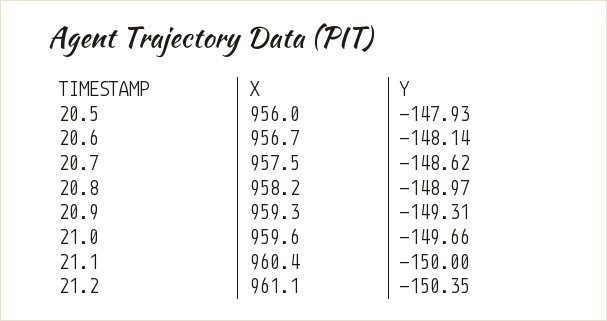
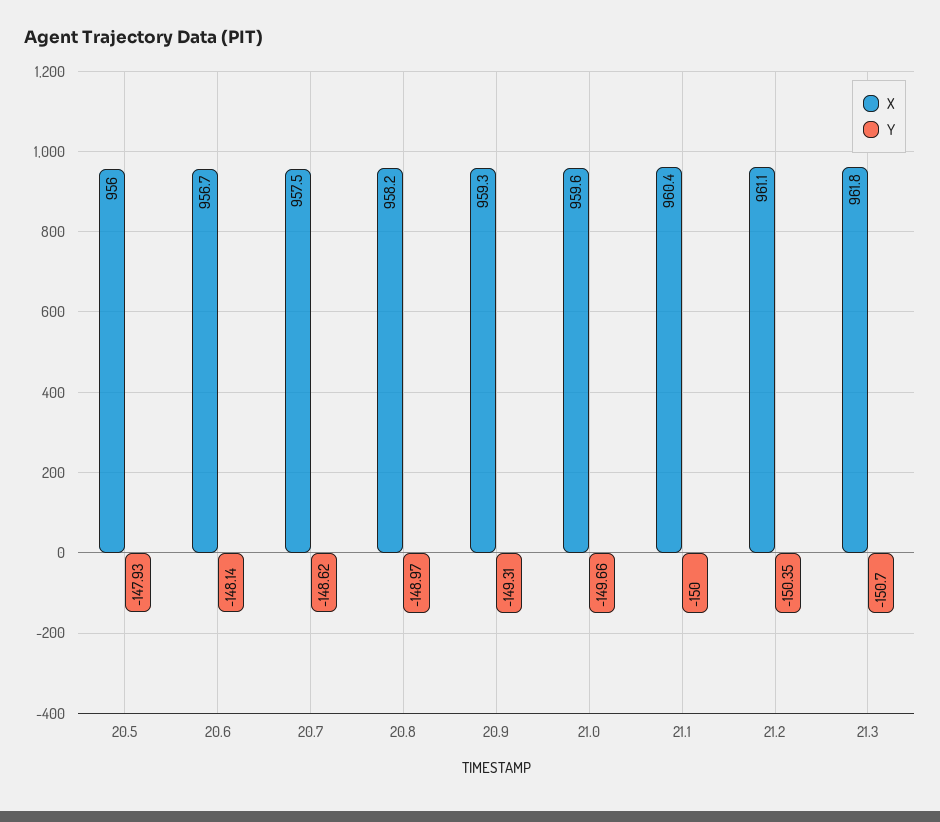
X, 21.3: none -> 961.8
Y, 21.3: none -> -150.7

